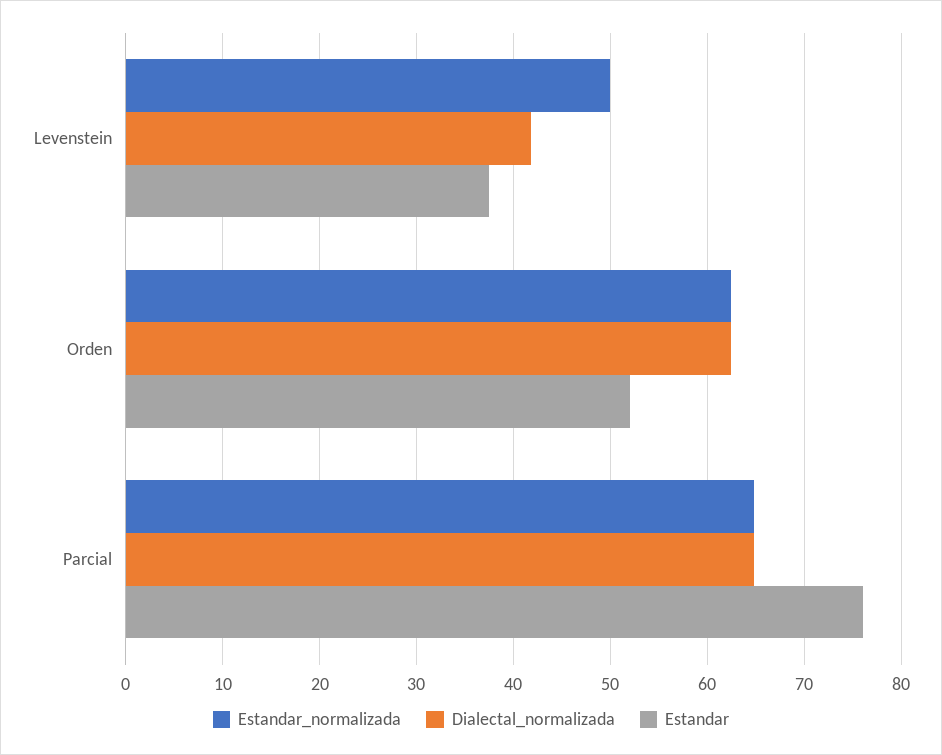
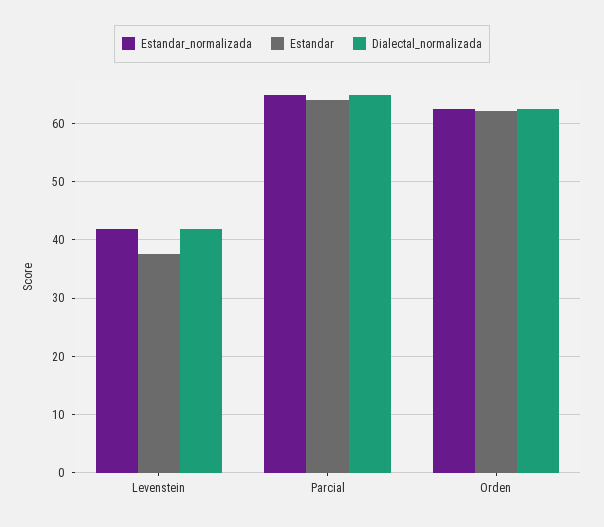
Estandar_normalizada, Levenstein: 50 -> 42
Estandar, Orden: 52 -> 62
Estandar, Parcial: 76 -> 64

